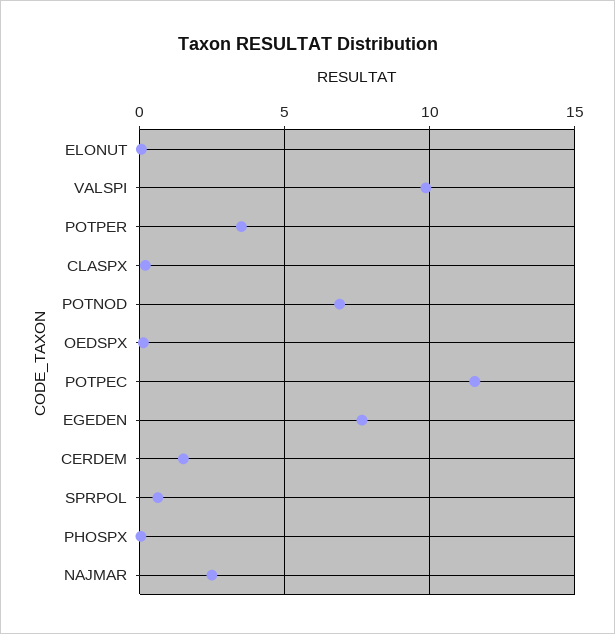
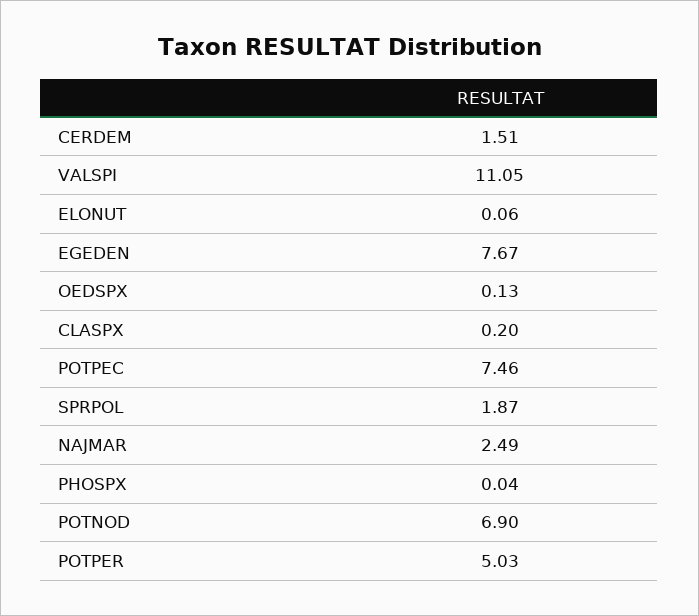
VALSPI: 10 -> 11.05
POTPER: 3.5 -> 5.03
POTPEC: 11.5 -> 7.46
SPRPOL: 0.5 -> 1.87

